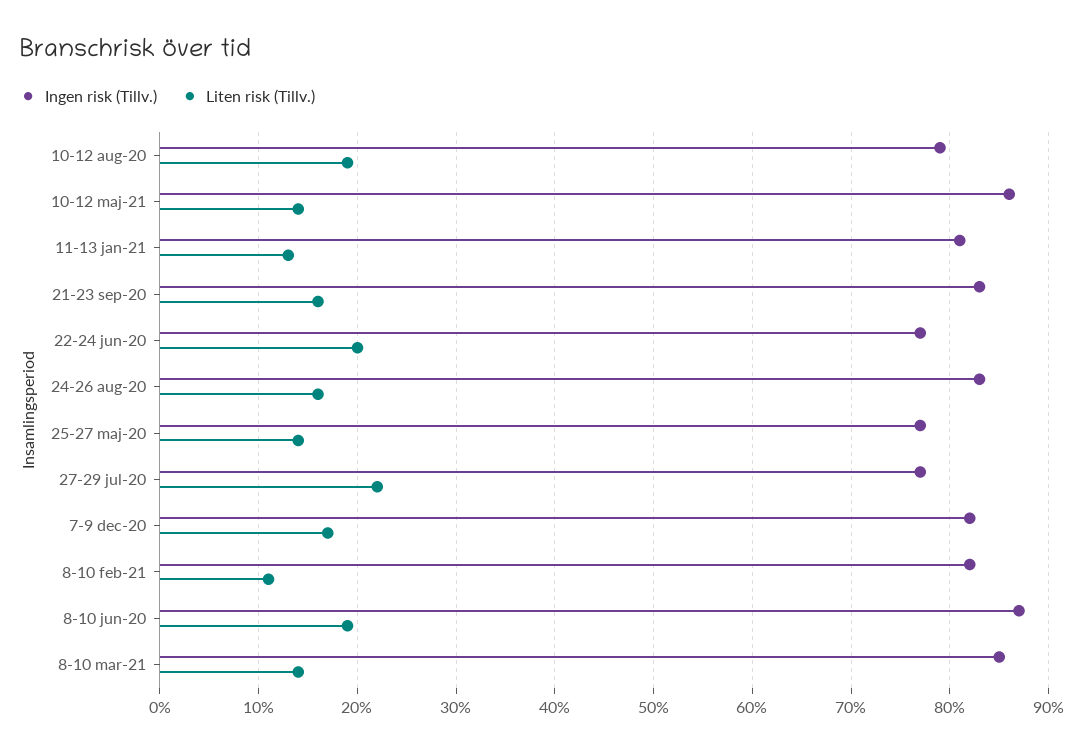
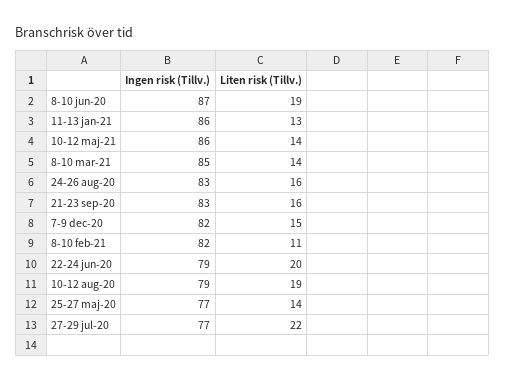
Ingen risk (Tillv.), 11-13 jan-21: 81 -> 86
Ingen risk (Tillv.), 22-24 jun-20: 77 -> 79
Liten risk (Tillv.), 7-9 dec-20: 17 -> 15

